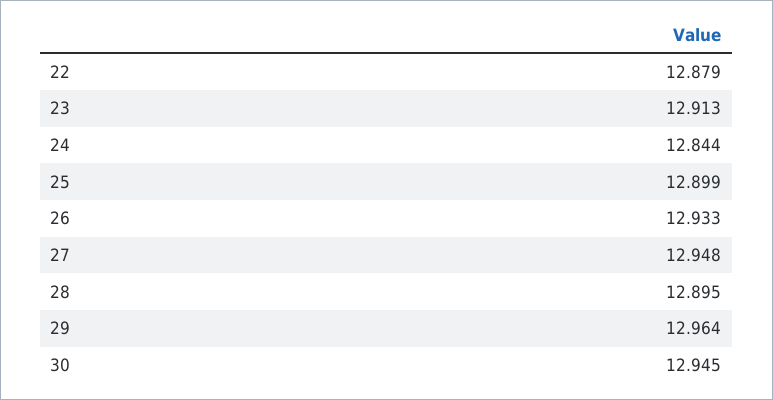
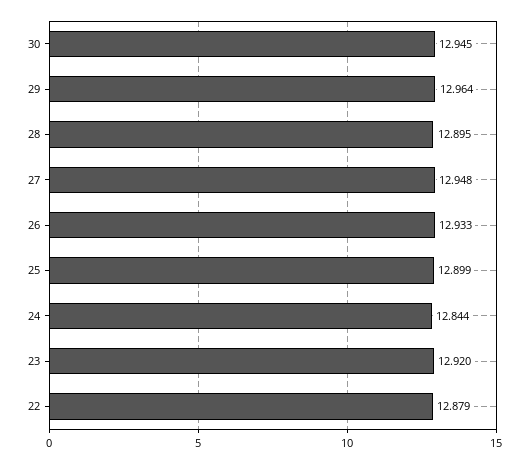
23: 12.913 -> 12.92

